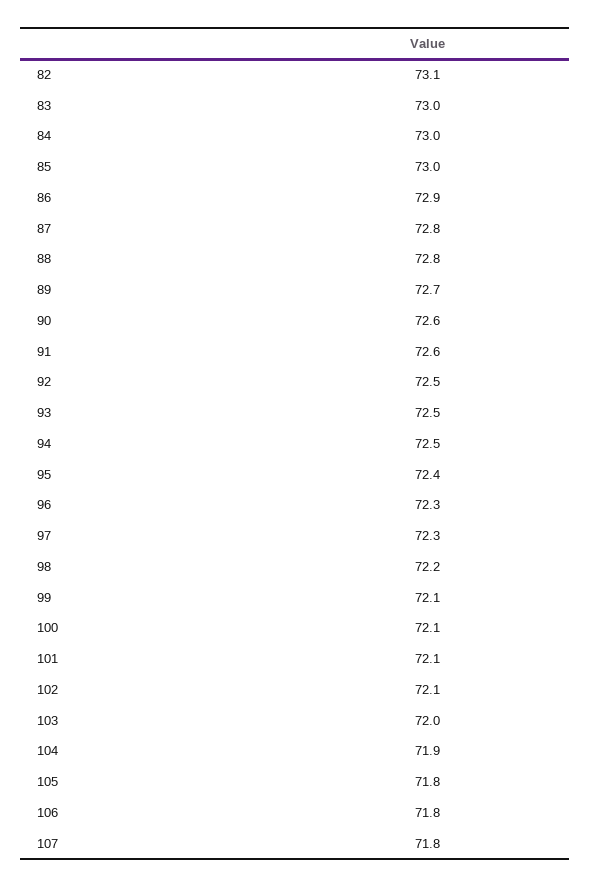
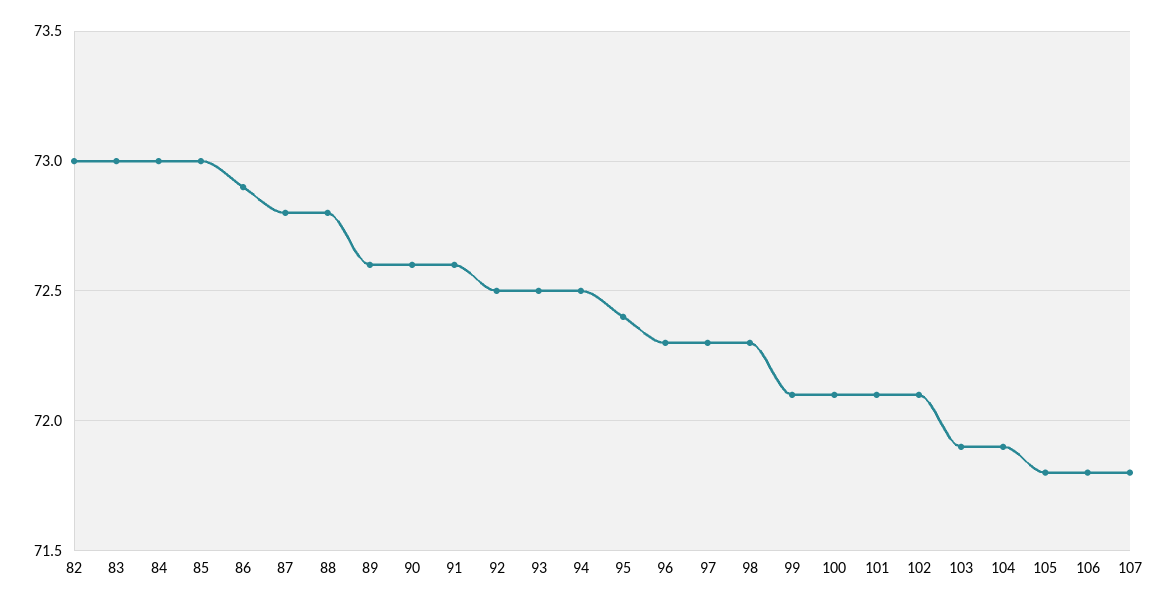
82: 73.1 -> 73
89: 72.7 -> 72.6
98: 72.2 -> 72.3
103: 72 -> 71.9

